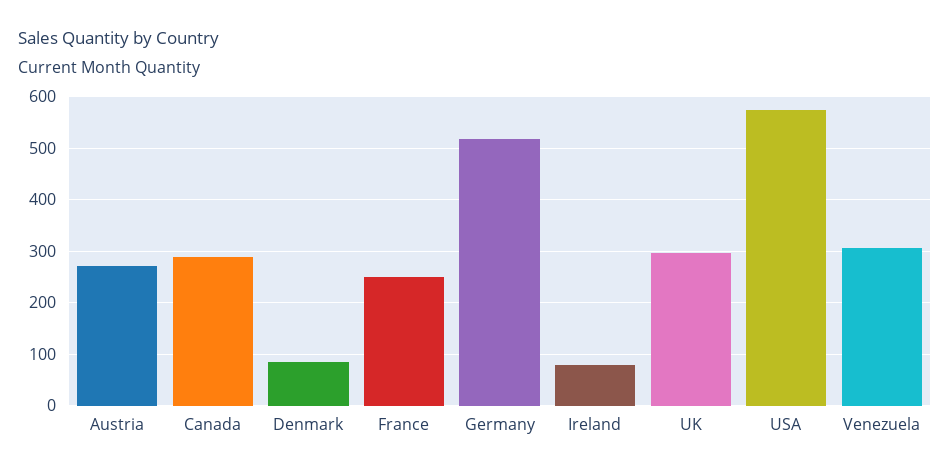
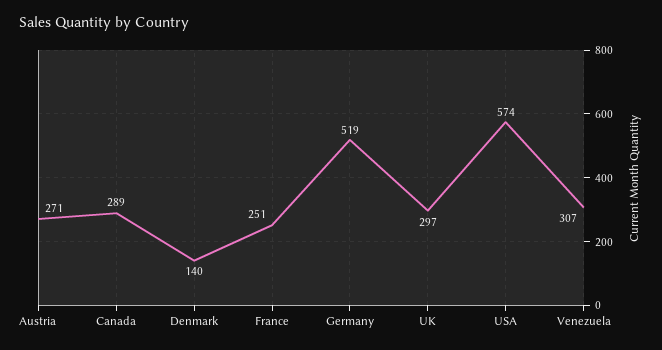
Denmark: 80 -> 140
Ireland: 80 -> none

